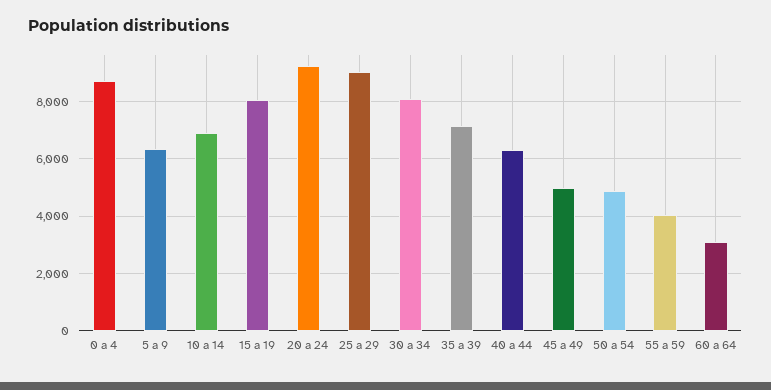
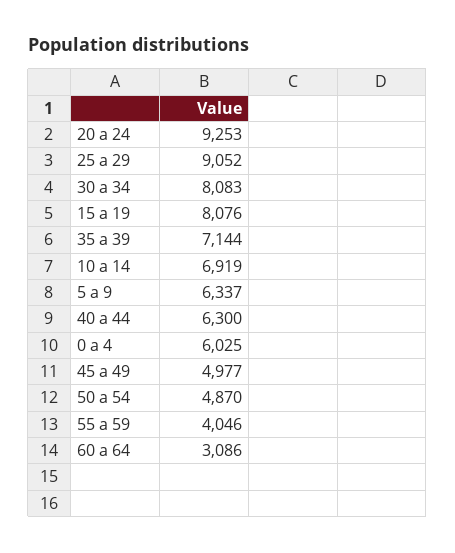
0 a 4: 8750 -> 6025

